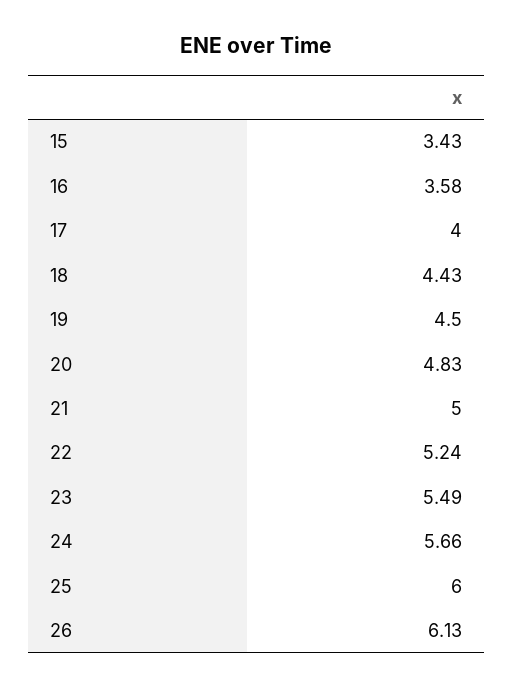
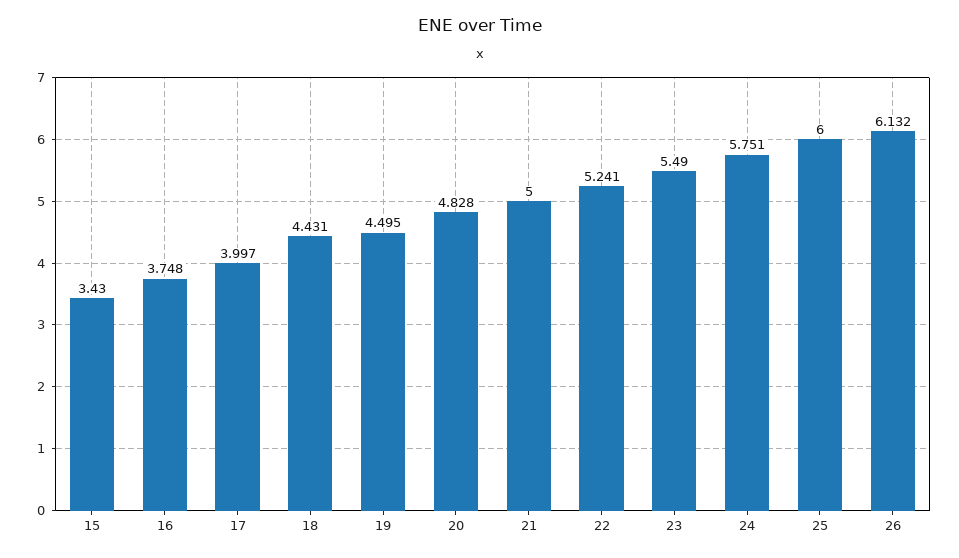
16: 3.58 -> 3.748
24: 5.66 -> 5.751

